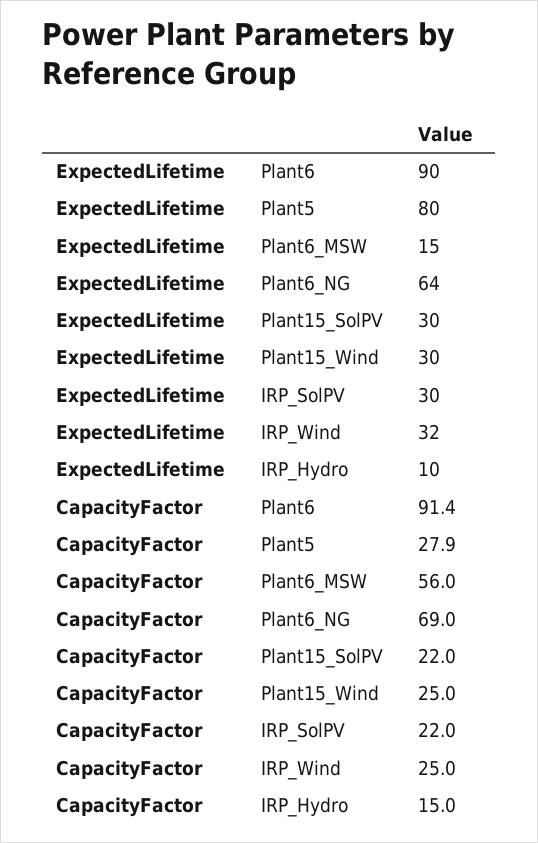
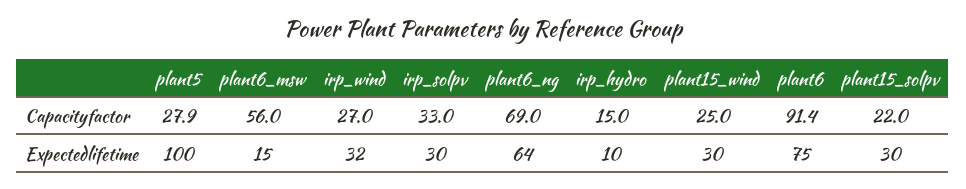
ExpectedLifetime, Plant6: 90 -> 75
ExpectedLifetime, Plant5: 80 -> 100
CapacityFactor, IRP_SolPV: 22 -> 33
CapacityFactor, IRP_Wind: 25 -> 27

